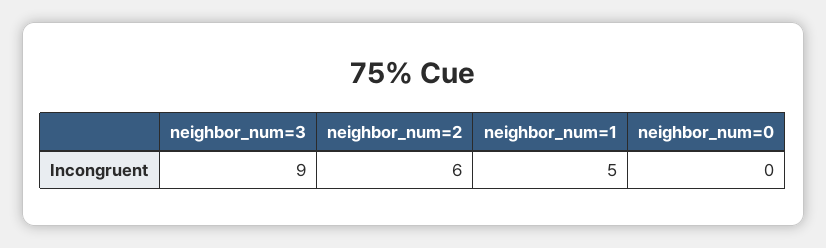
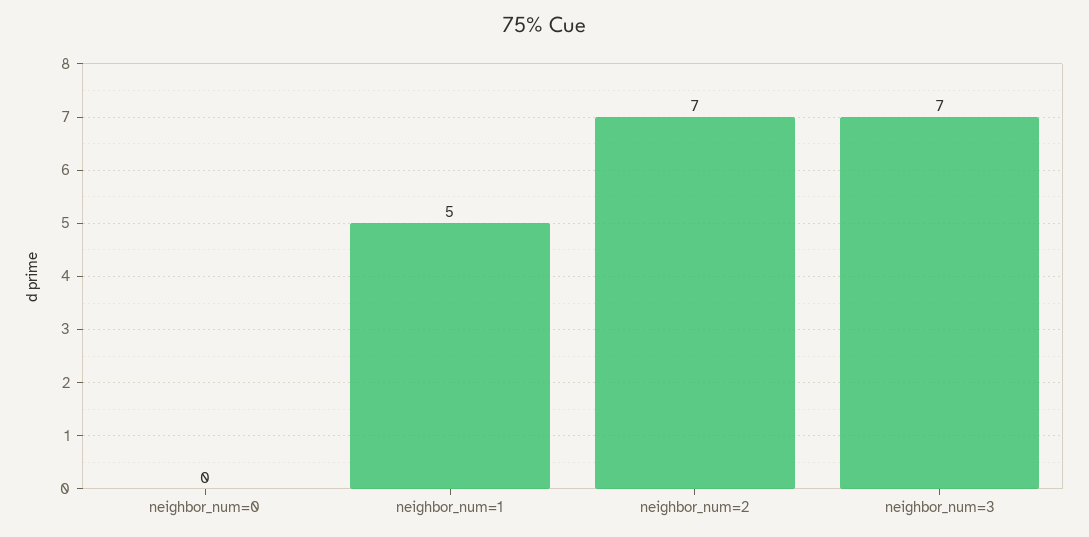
neighbor_num=3: 9 -> 7
neighbor_num=2: 6 -> 7

